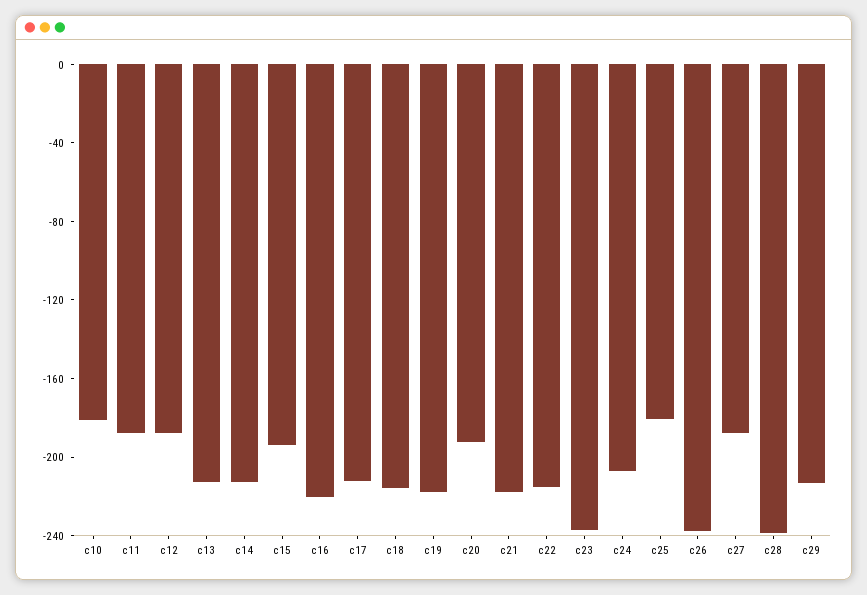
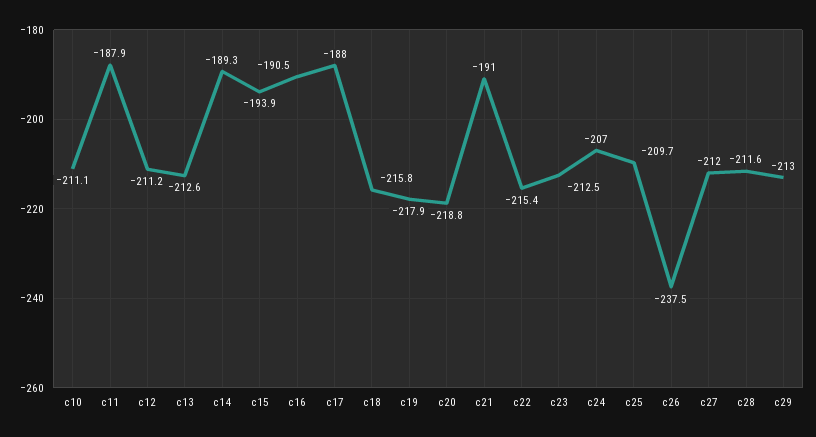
c10: -180 -> -211.1
c12: -190 -> -211.2
c14: -210 -> -189.3
c16: -220 -> -190.5
c17: -210 -> -188
c20: -190 -> -218.8
c21: -220 -> -191
c23: -240 -> -212.5
c25: -180 -> -209.7
c27: -190 -> -212
c28: -240 -> -211.6

